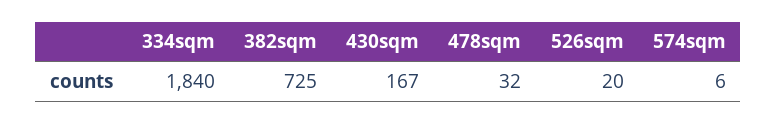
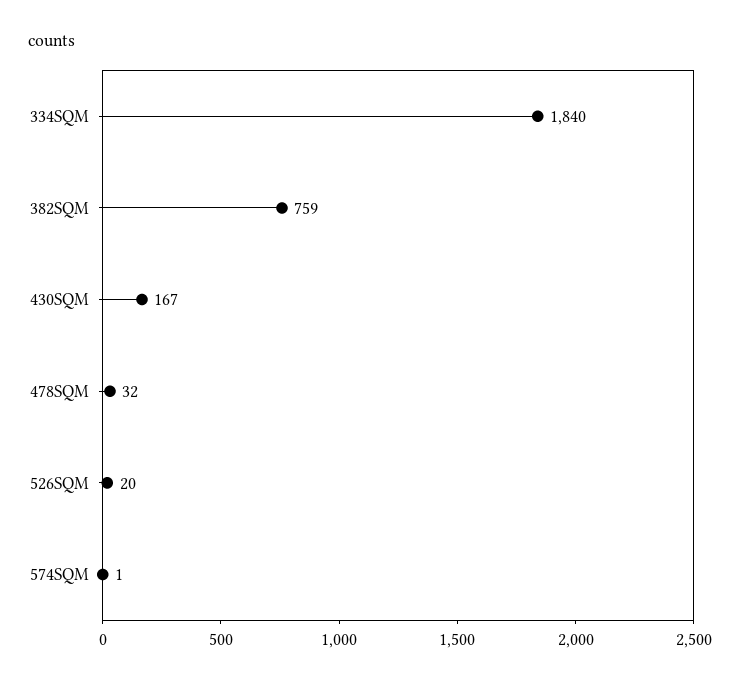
382sqm: 725 -> 759
574sqm: 6 -> 1

